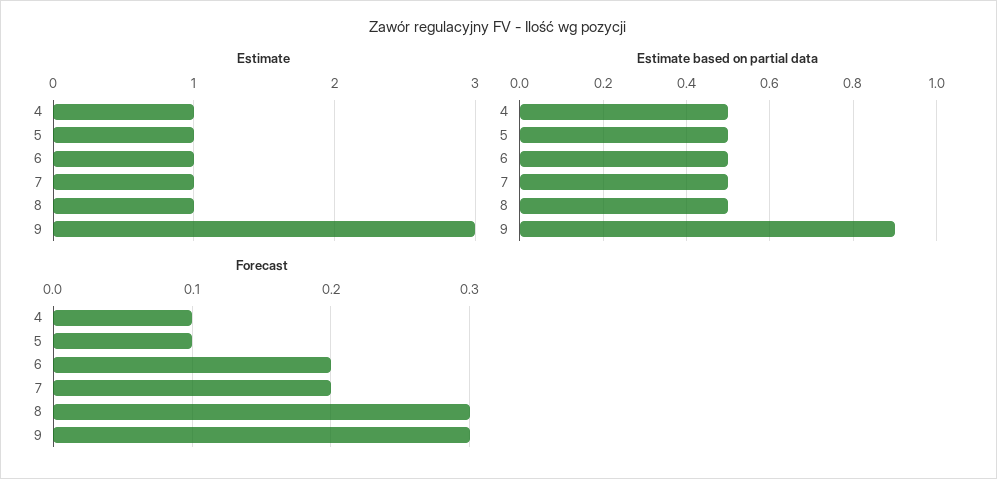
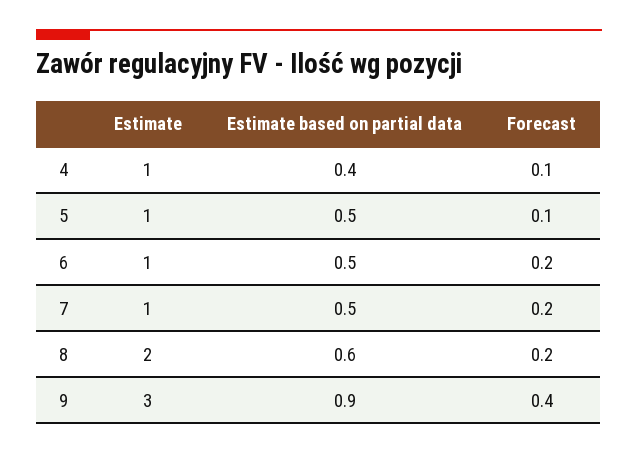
Estimate, 8: 1 -> 2
Estimate based on partial data, 4: 0.5 -> 0.4
Estimate based on partial data, 8: 0.5 -> 0.6
Forecast, 8: 0.3 -> 0.2
Forecast, 9: 0.3 -> 0.4

